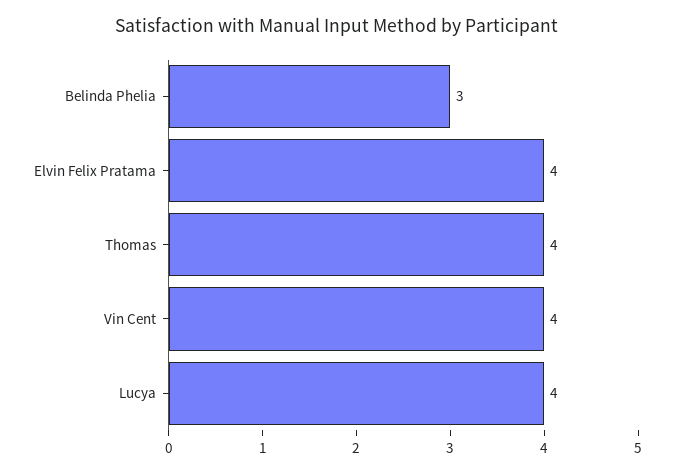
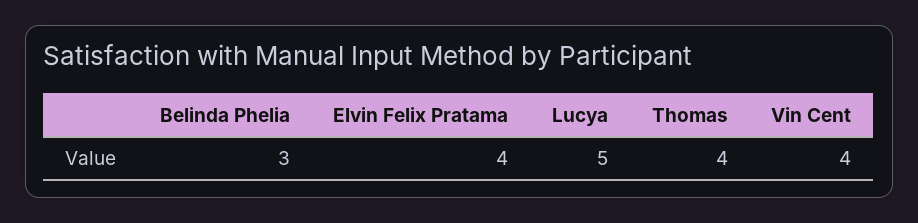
Lucya: 4 -> 5

